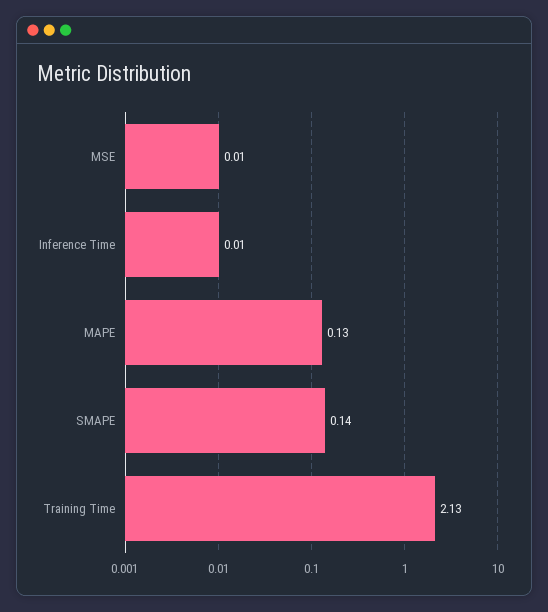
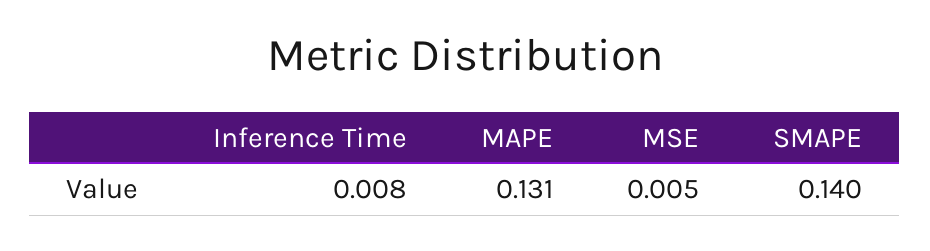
Training Time: 2.13 -> none

